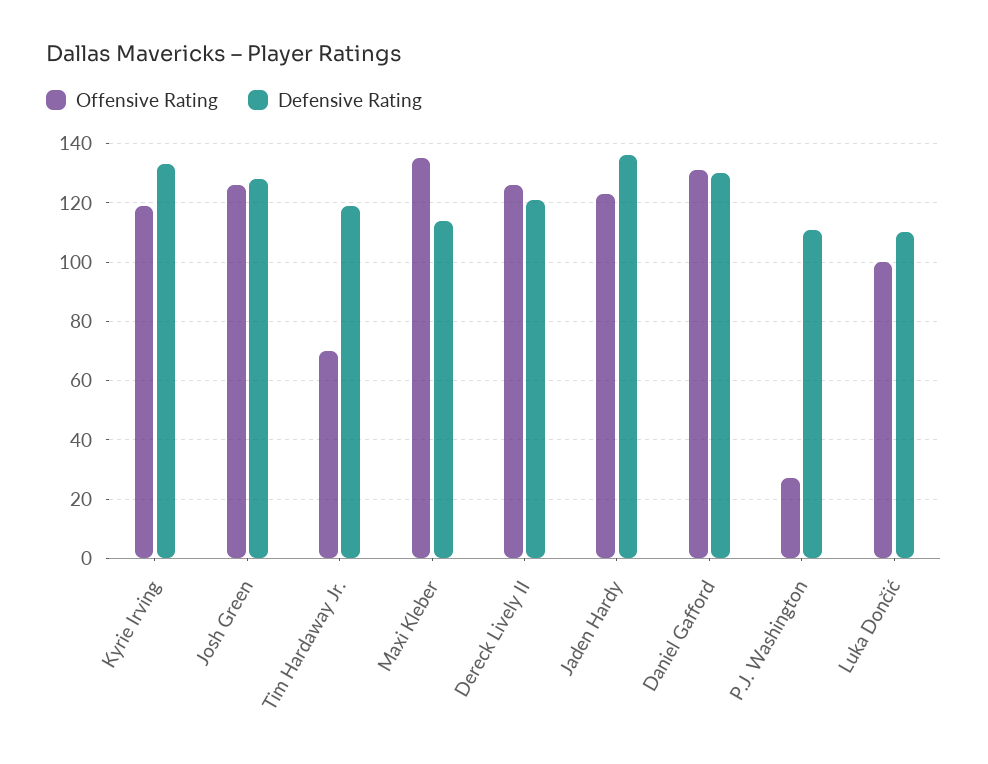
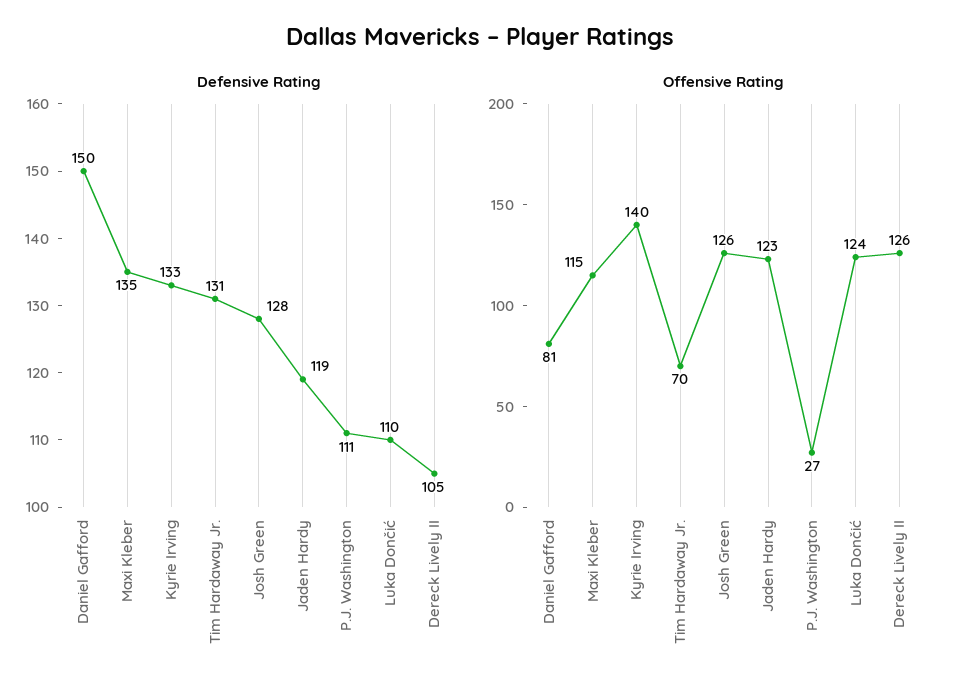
Offensive Rating, Kyrie Irving: 120 -> 140
Defensive Rating, Tim Hardaway Jr.: 120 -> 131
Offensive Rating, Maxi Kleber: 135 -> 115
Defensive Rating, Maxi Kleber: 115 -> 135
Defensive Rating, Dereck Lively II: 120 -> 105
Defensive Rating, Jaden Hardy: 135 -> 119
Offensive Rating, Daniel Gafford: 130 -> 81
Defensive Rating, Daniel Gafford: 130 -> 150
Offensive Rating, Luka Dončić: 100 -> 124

